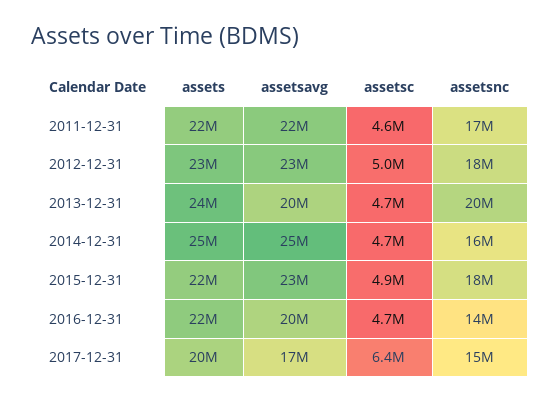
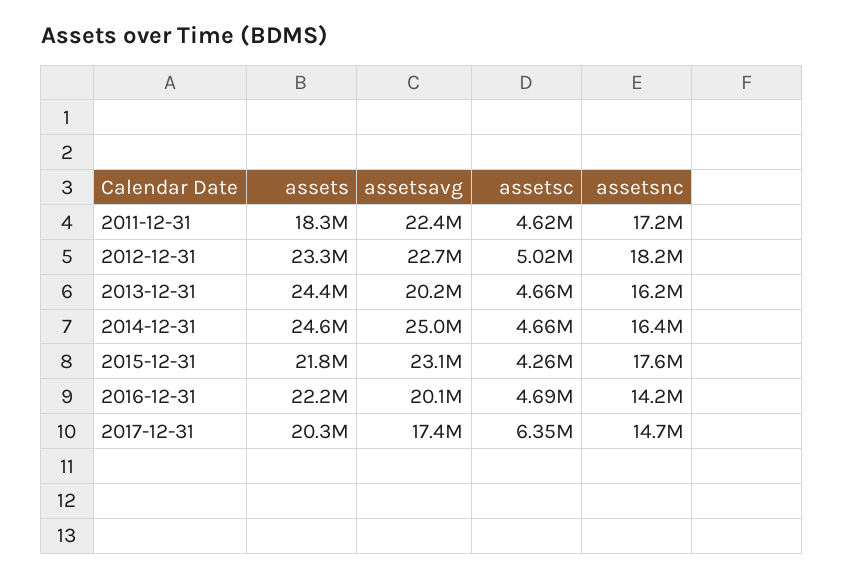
assets, 2011-12-31: 22000000 -> 18300000
assetsnc, 2013-12-31: 20000000 -> 16200000
assetsc, 2015-12-31: 4900000 -> 4260000

